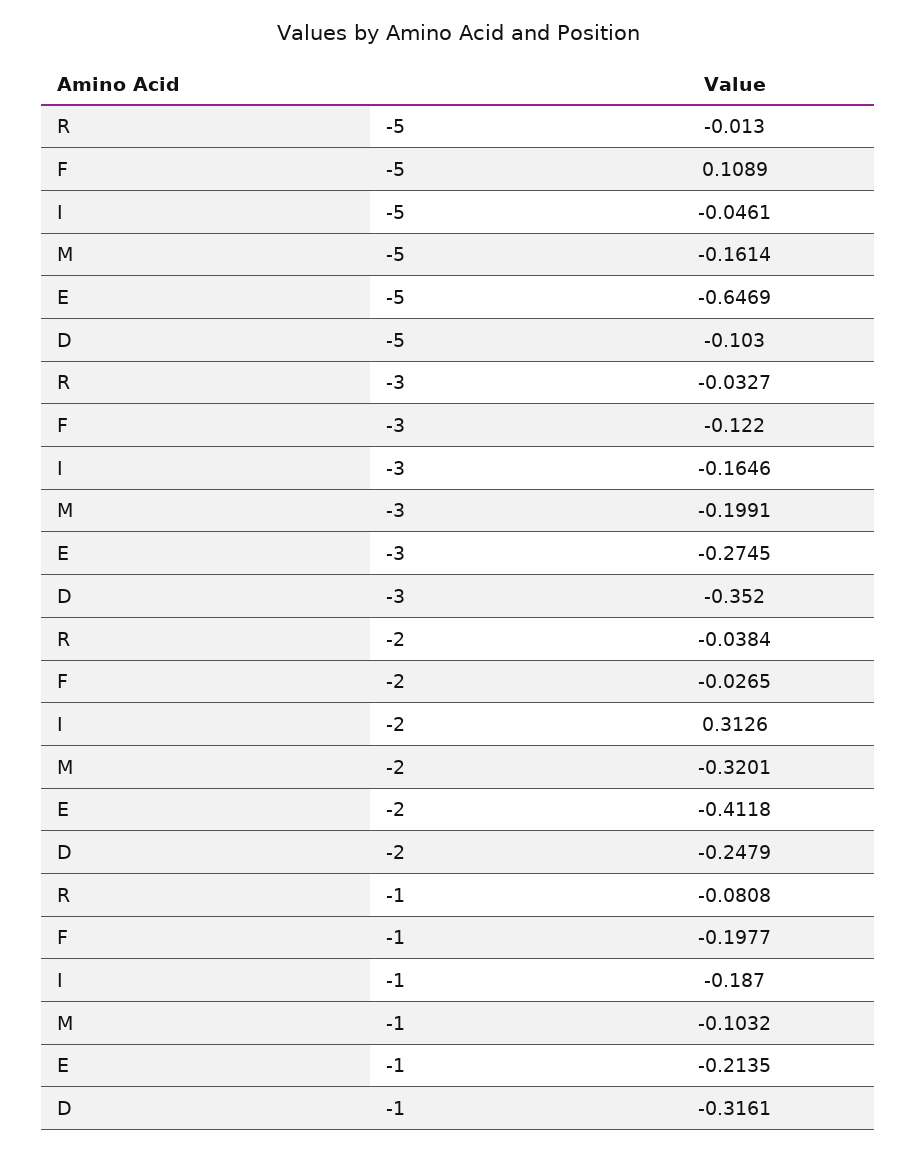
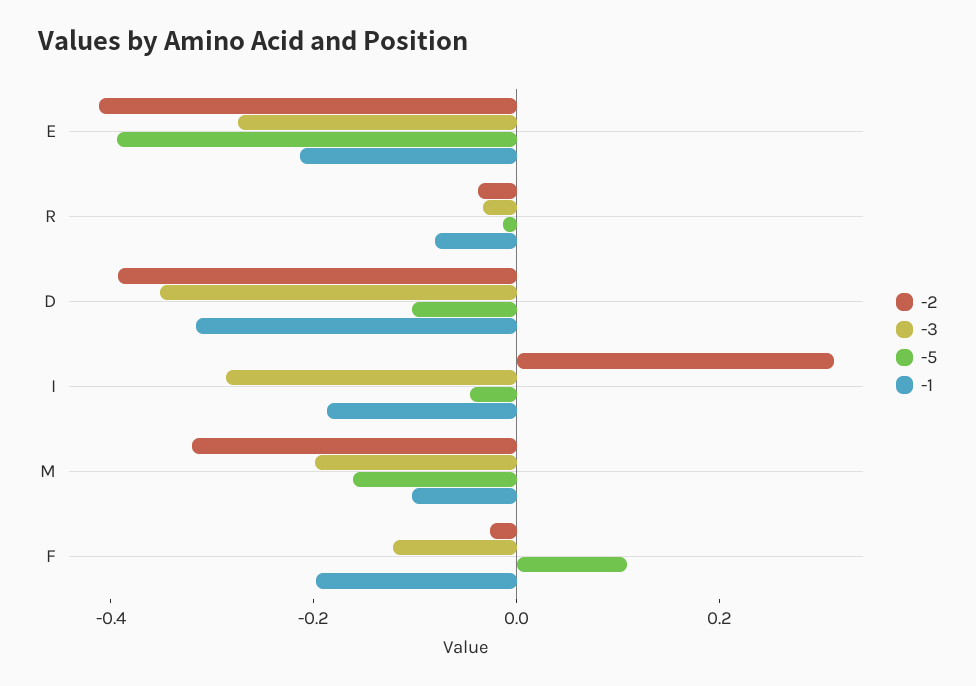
-5, E: -0.6469 -> -0.4
-3, I: -0.1646 -> -0.3
-2, D: -0.2479 -> -0.4

